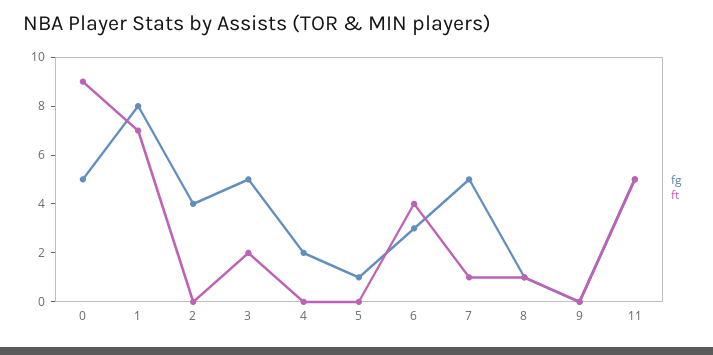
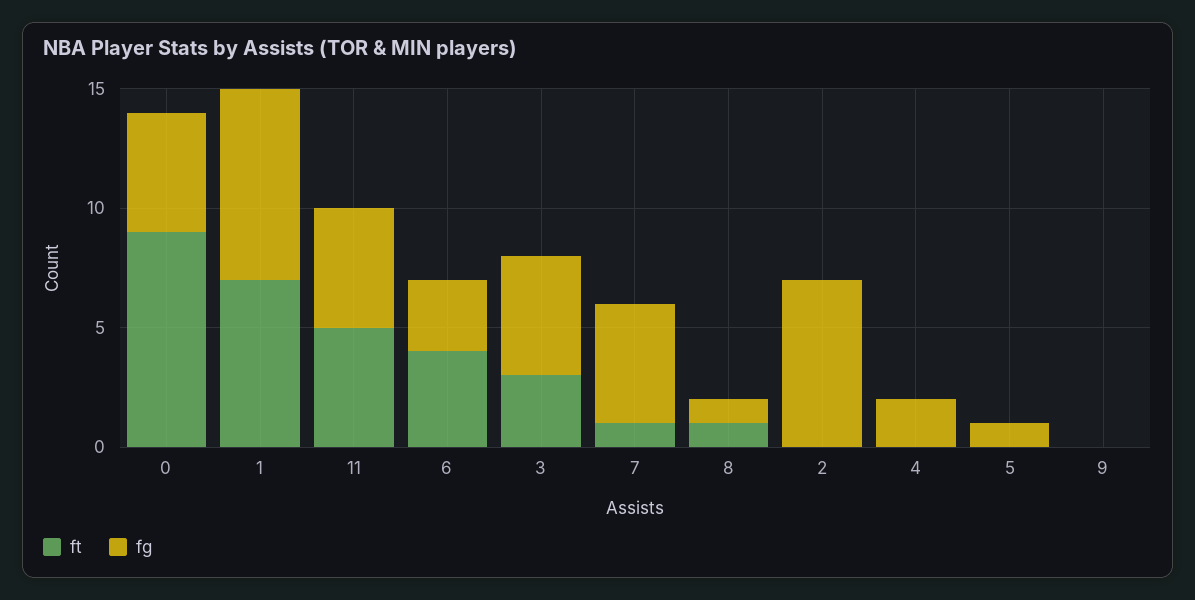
fg, 2: 4 -> 7
ft, 3: 2 -> 3

